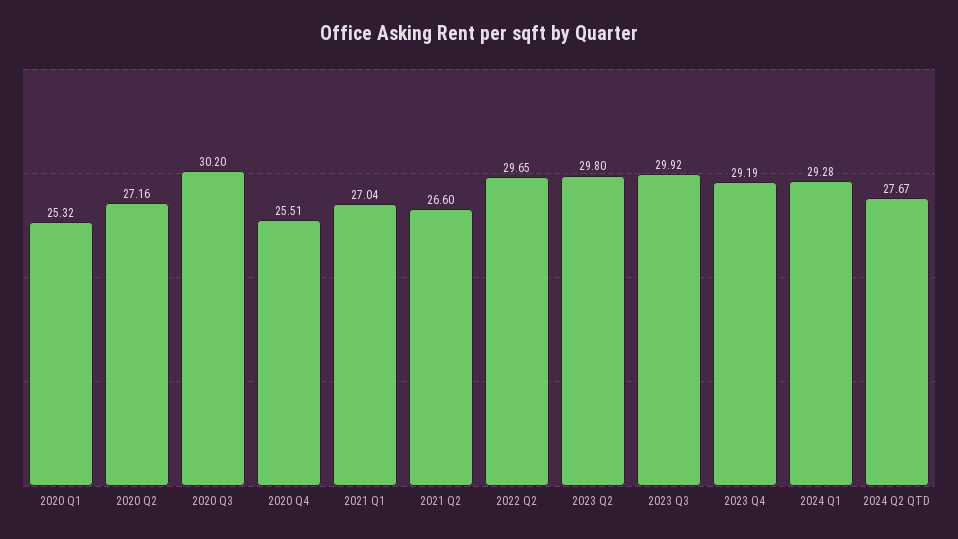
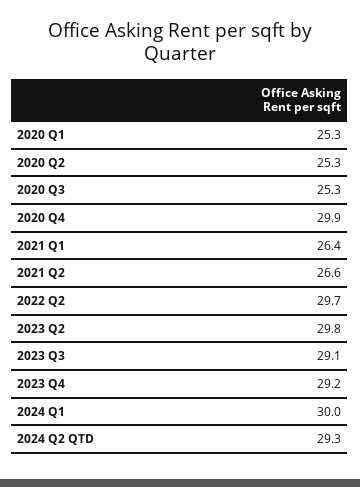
2020 Q2: 27.16 -> 25.3
2020 Q3: 30.2 -> 25.3
2020 Q4: 25.51 -> 29.9
2021 Q1: 27.04 -> 26.4
2023 Q3: 29.92 -> 29.1
2024 Q1: 29.28 -> 30
2024 Q2 QTD: 27.67 -> 29.3

